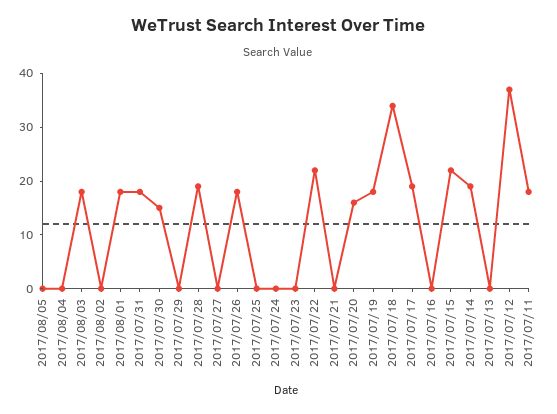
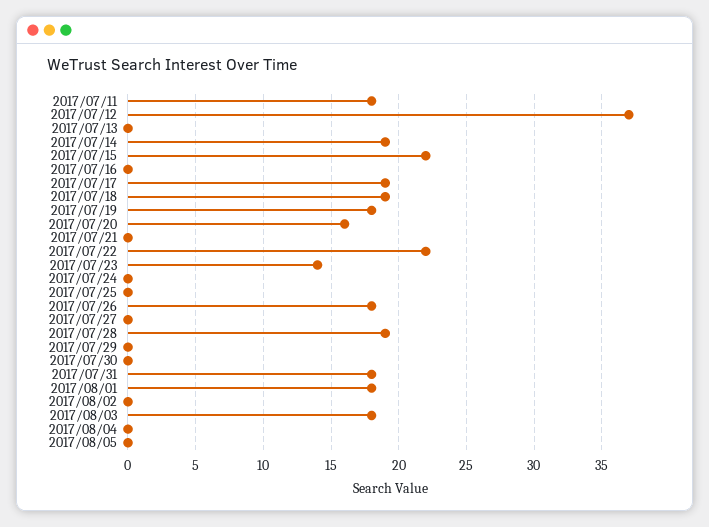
2017/07/30: 15 -> 0
2017/07/23: 0 -> 14
2017/07/18: 35 -> 19

